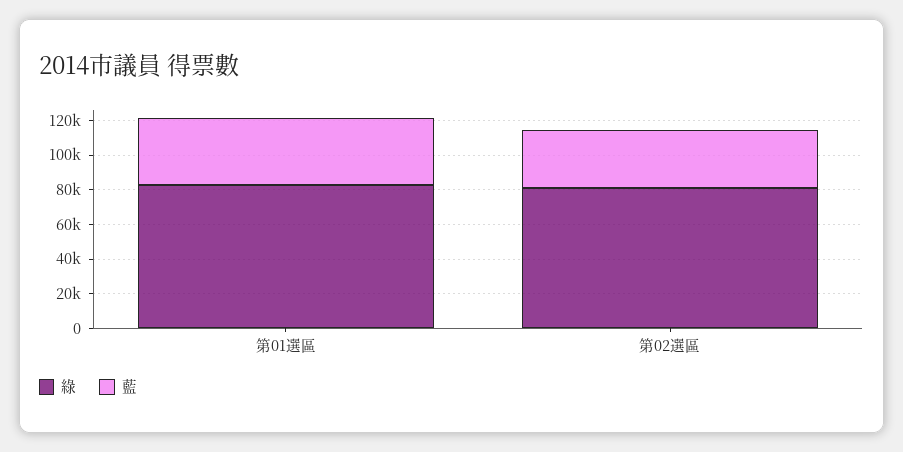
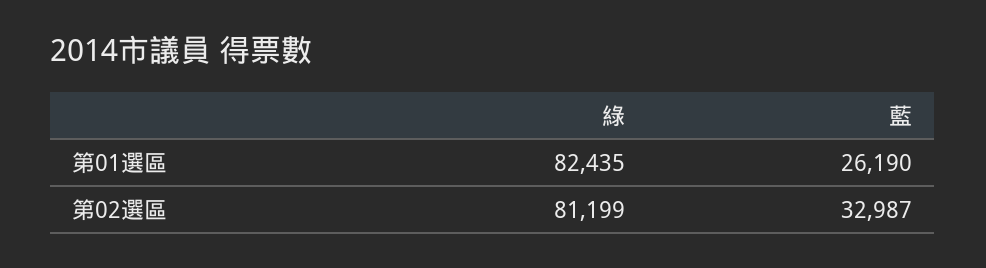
藍, 第01選區: 40000 -> 26190

